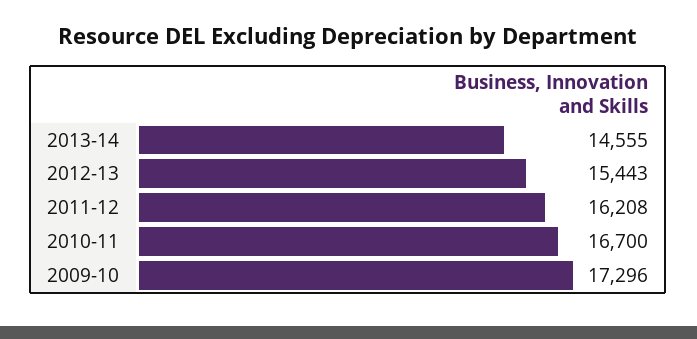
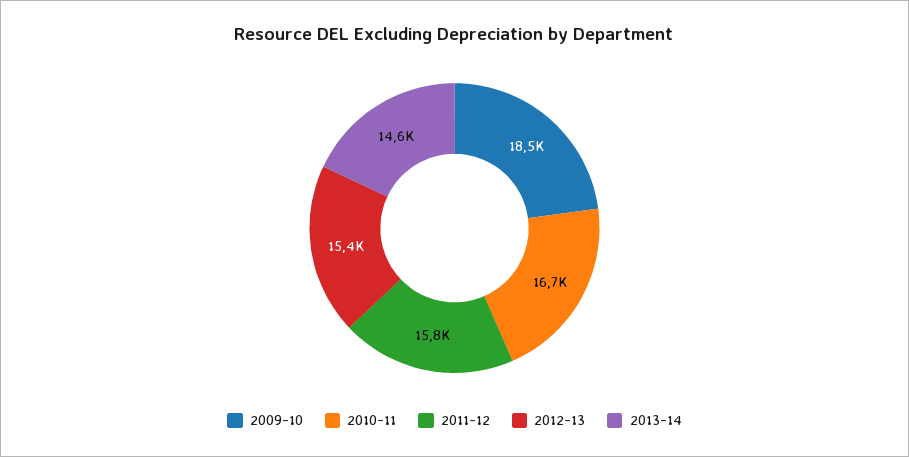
2011-12: 16208 -> 15800
2009-10: 17296 -> 18500

